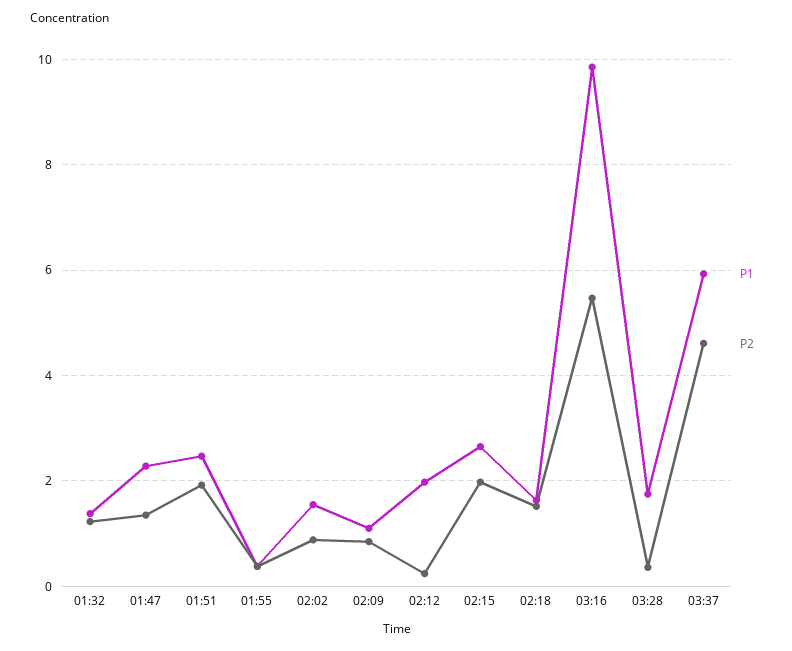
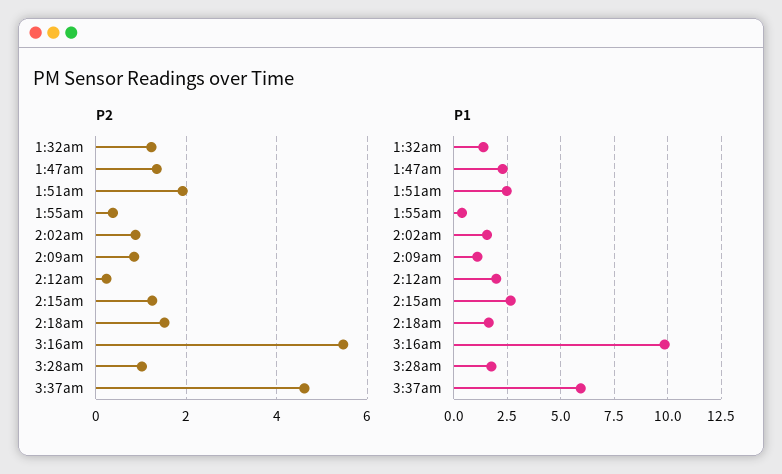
P2, 02:15: 2 -> 1.2
P2, 03:28: 0.4 -> 1

